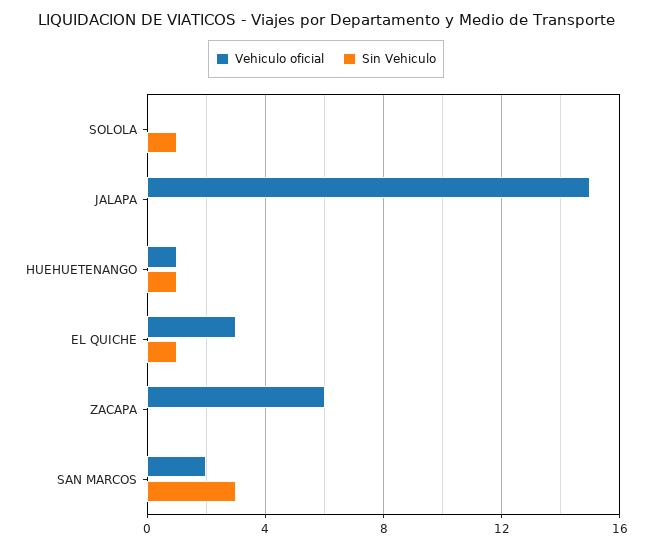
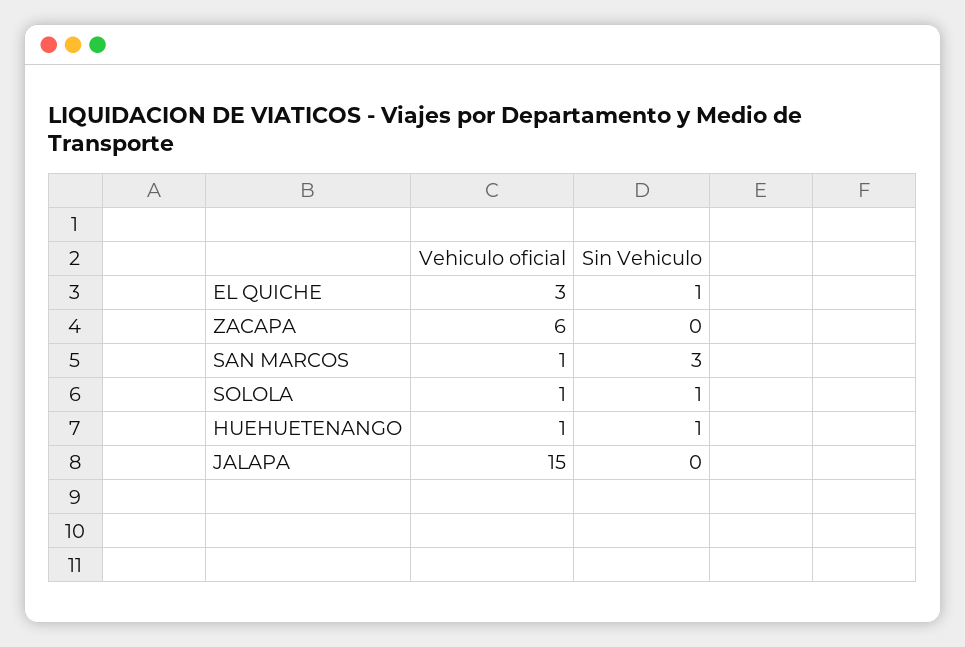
Vehiculo oficial, SOLOLA: 0 -> 1
Vehiculo oficial, SAN MARCOS: 2 -> 1

